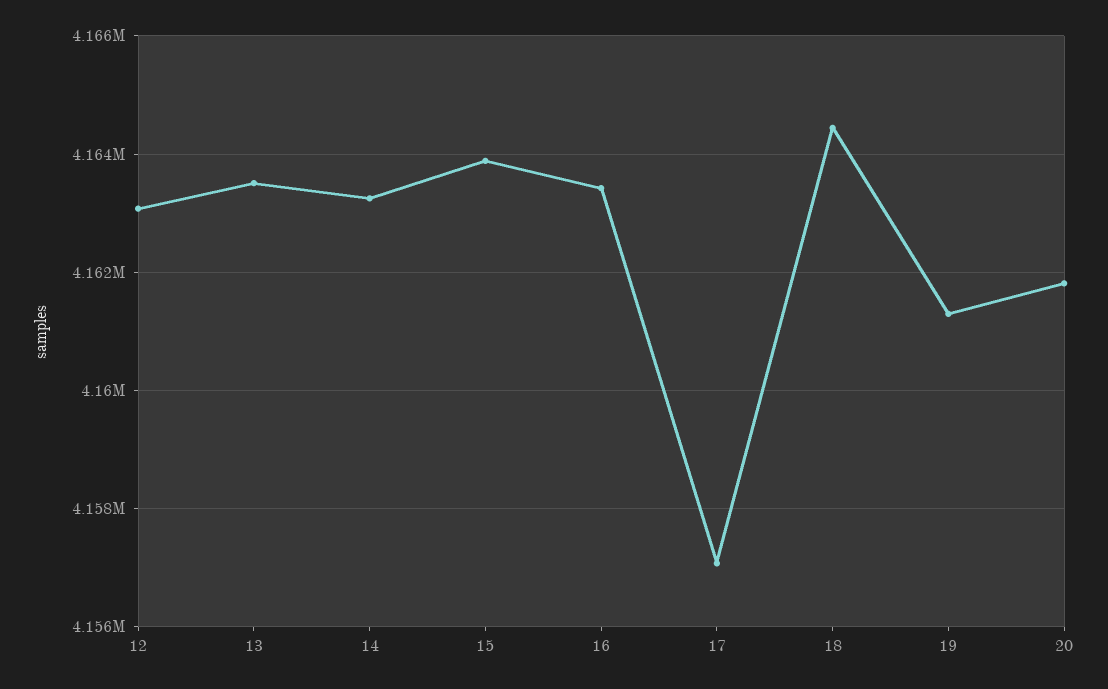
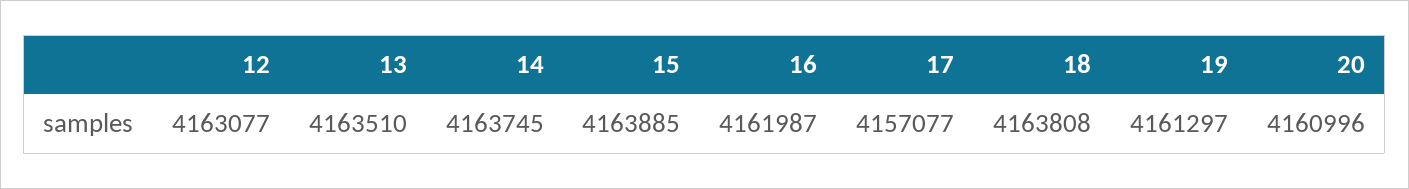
14: 4163200 -> 4163745
16: 4163400 -> 4161987
18: 4164400 -> 4163808
20: 4161800 -> 4160996

